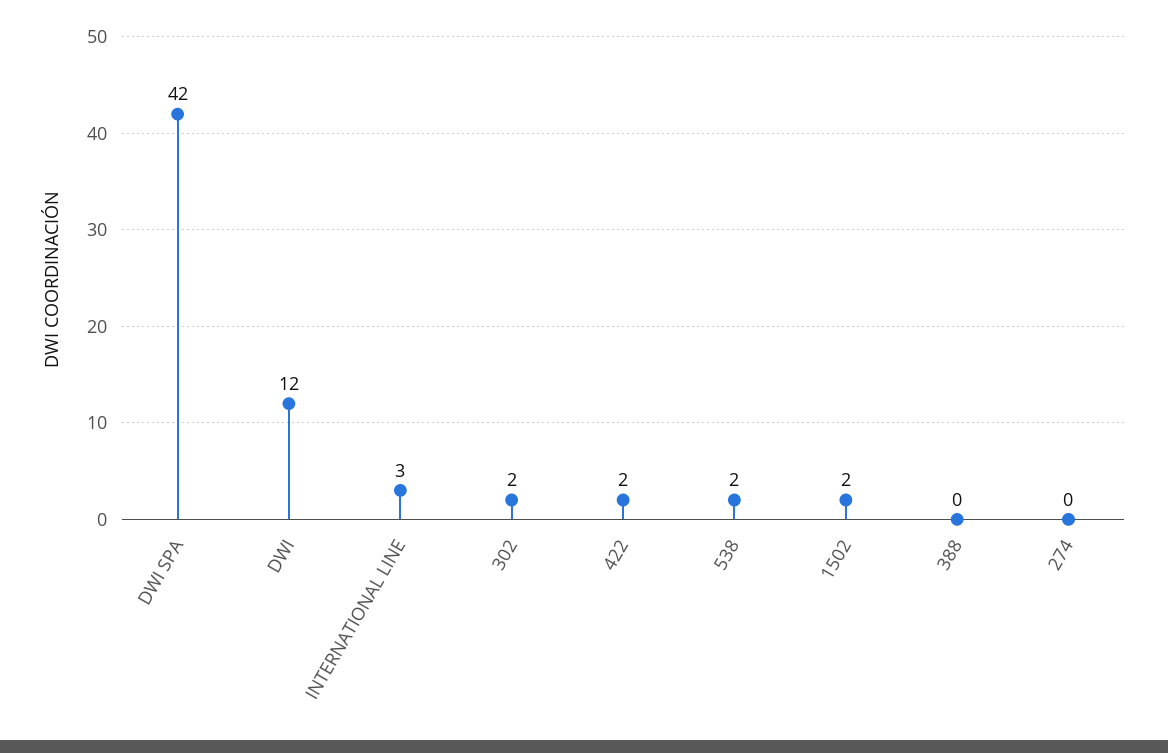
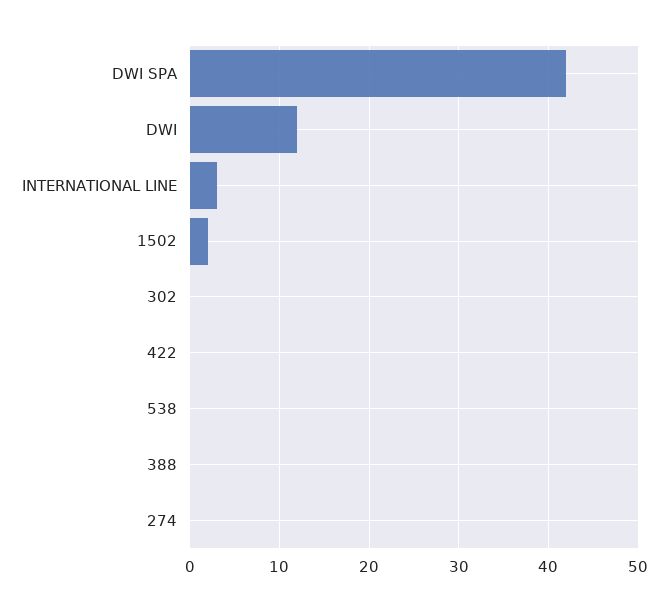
302: 2 -> 0
422: 2 -> 0
538: 2 -> 0

